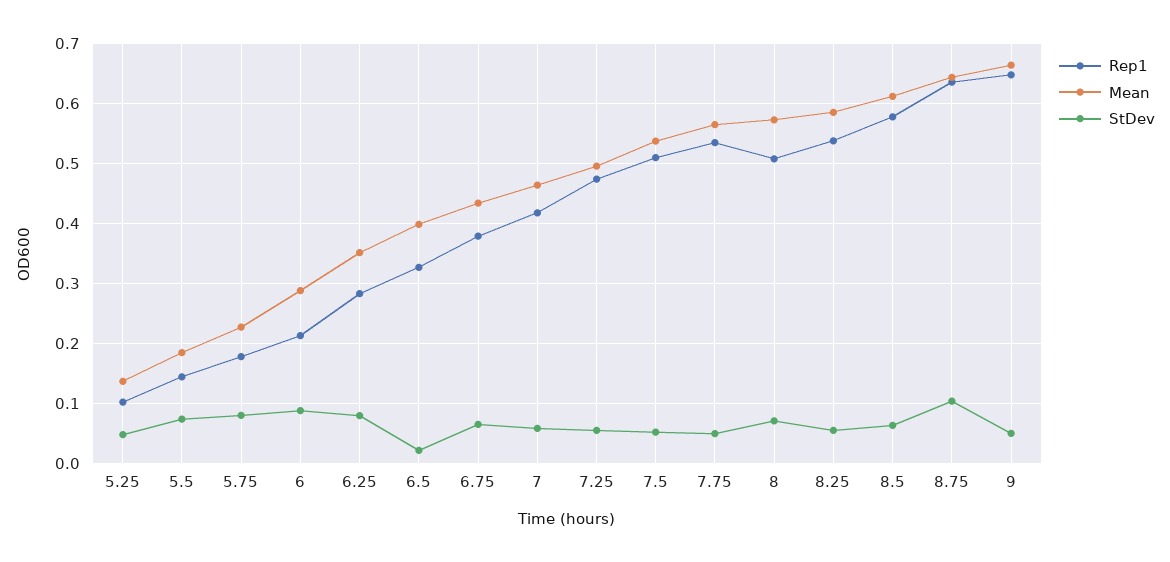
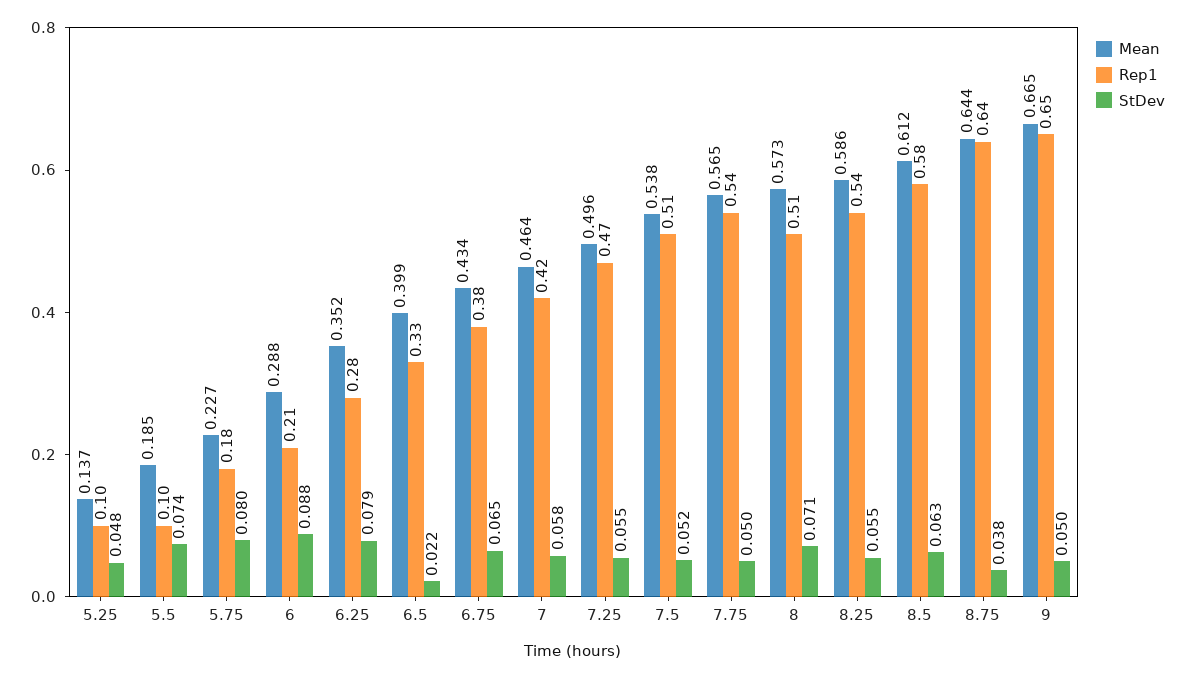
Rep1, 5.5: 0.14 -> 0.1
StDev, 8.75: 0.1 -> 0.038

